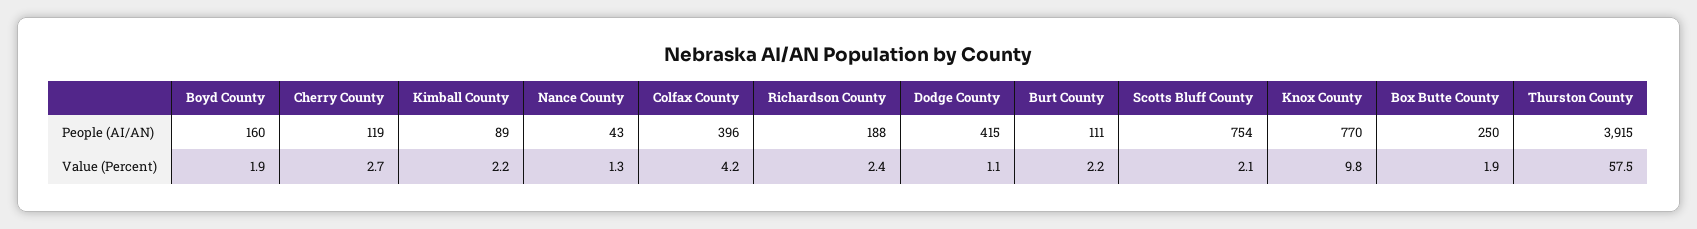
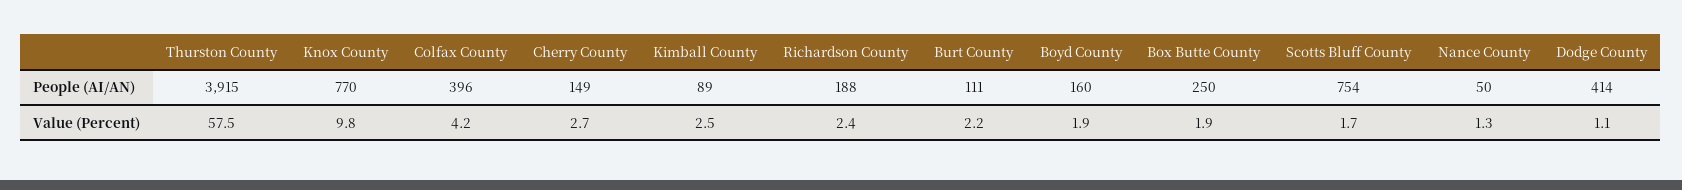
Cherry County, People (AI/AN): 119 -> 149
Nance County, People (AI/AN): 43 -> 50
Dodge County, People (AI/AN): 415 -> 414
Kimball County, Value (Percent): 2.2 -> 2.5
Scotts Bluff County, Value (Percent): 2.1 -> 1.7

